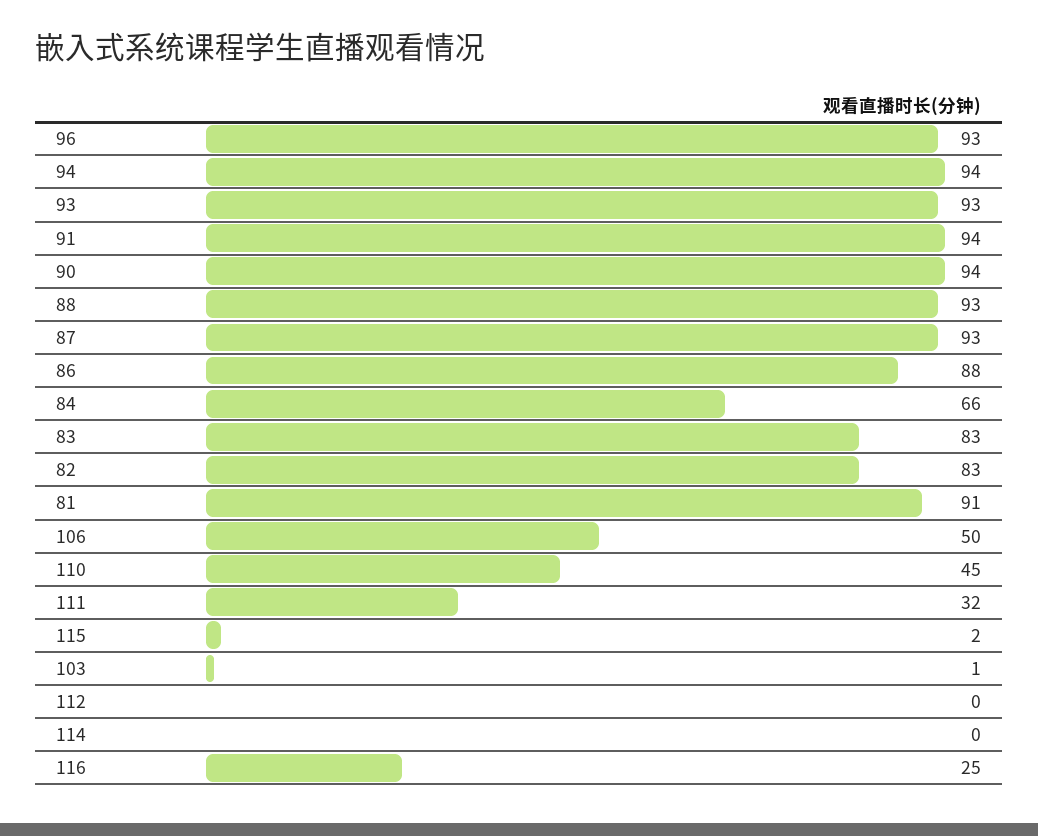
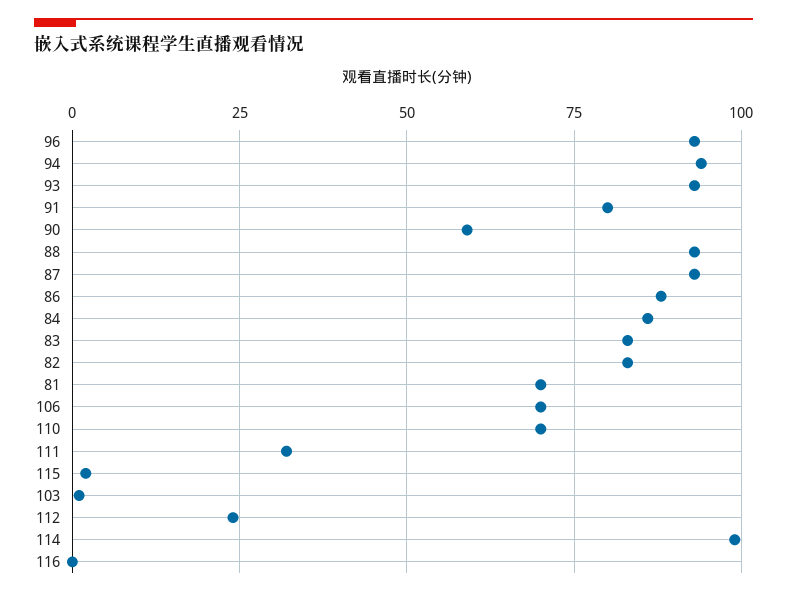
91: 94 -> 80
90: 94 -> 60
84: 66 -> 85
81: 91 -> 70
106: 50 -> 70
110: 45 -> 70
112: 0 -> 25
114: 0 -> 100
116: 25 -> 0

